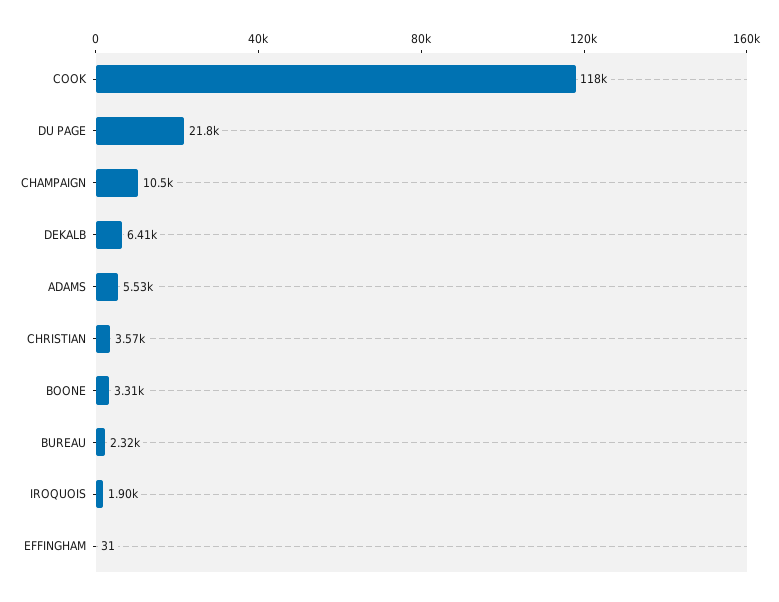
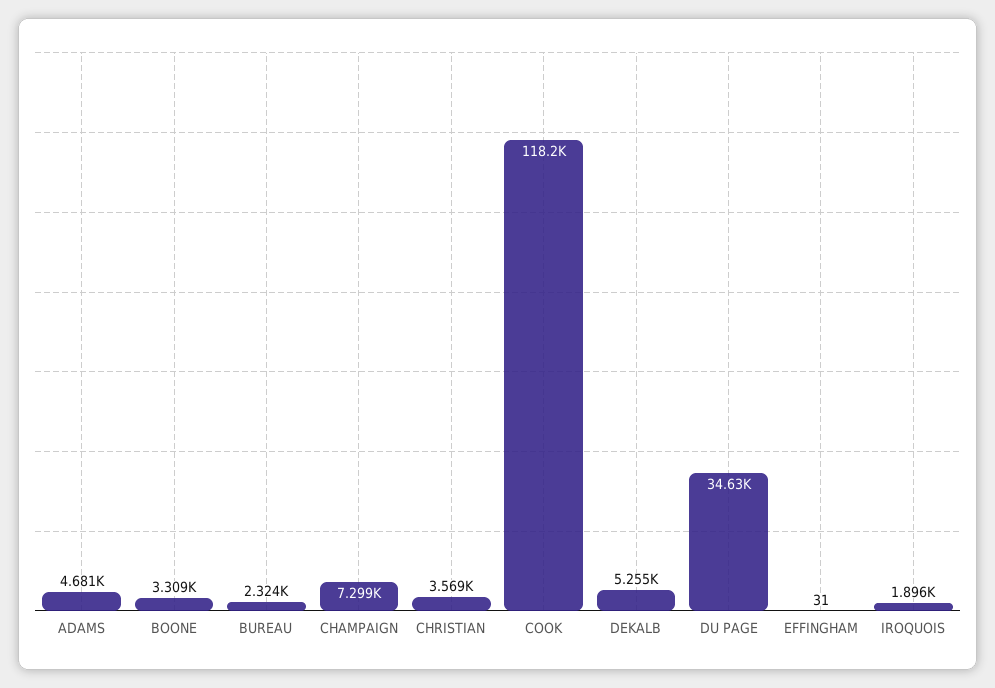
DU PAGE: 21800 -> 34630
CHAMPAIGN: 10500 -> 7299
DEKALB: 6410 -> 5255
ADAMS: 5530 -> 4681

